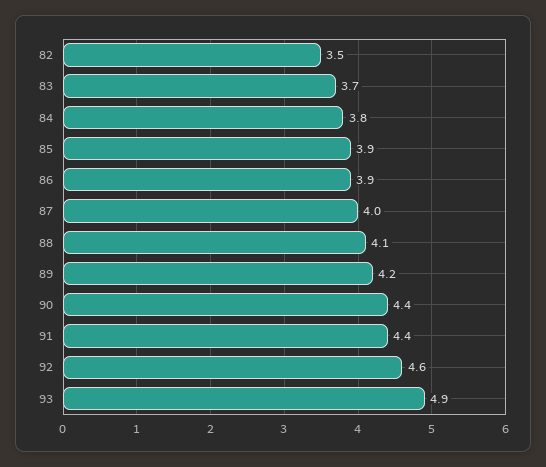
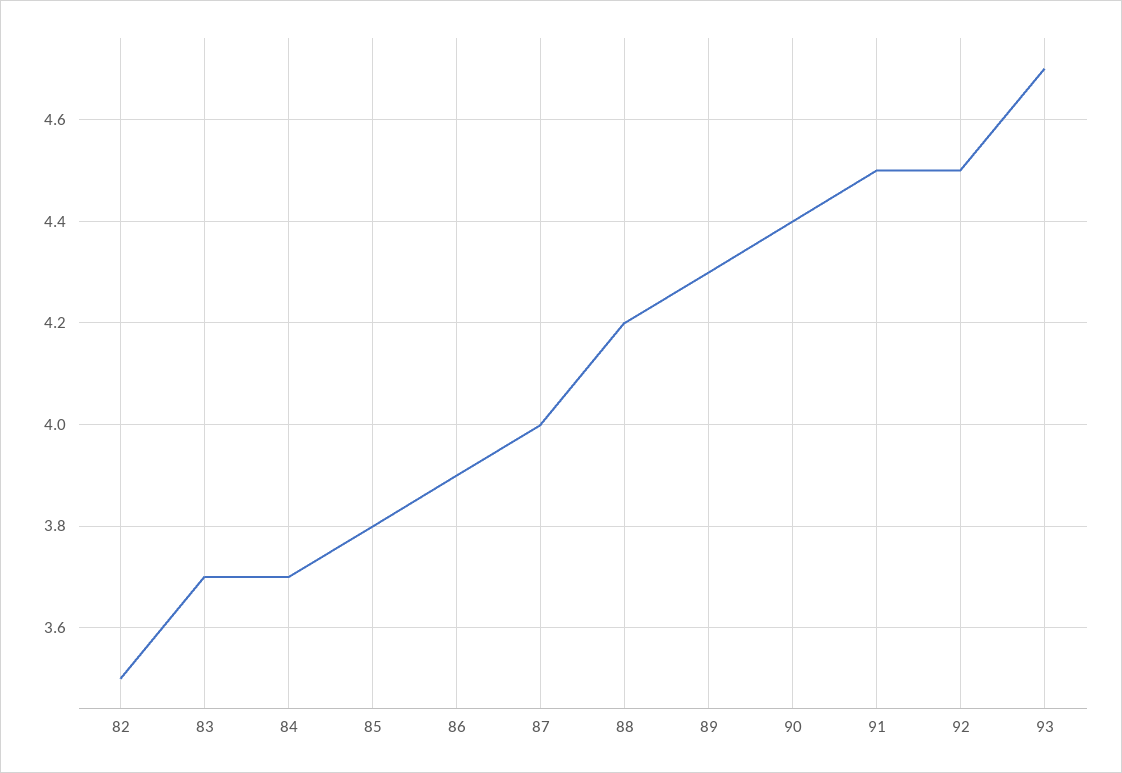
84: 3.8 -> 3.7
85: 3.9 -> 3.8
88: 4.1 -> 4.2
89: 4.2 -> 4.3
91: 4.4 -> 4.5
92: 4.6 -> 4.5
93: 4.9 -> 4.7

